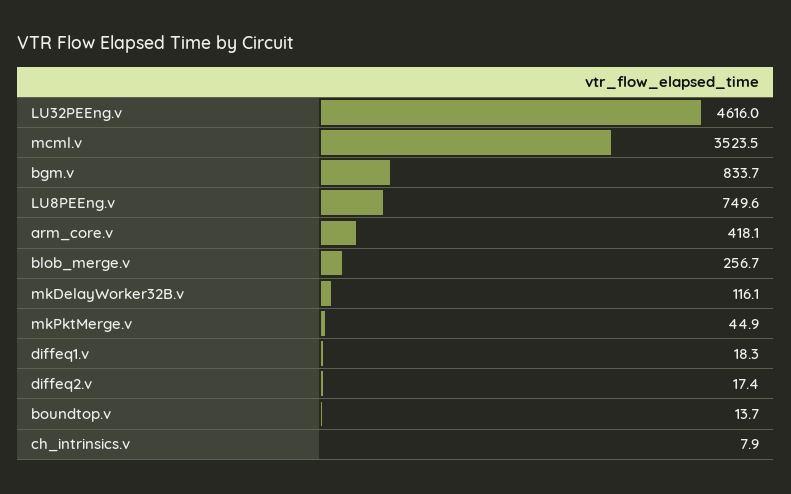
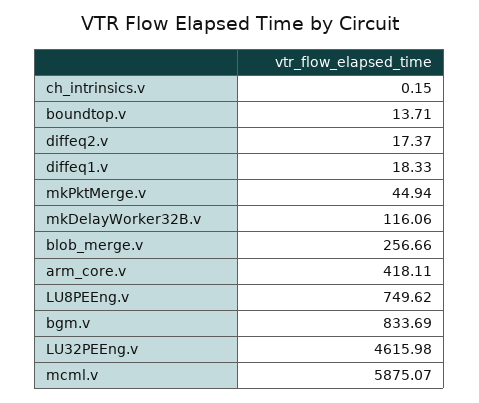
mcml.v: 3523.5 -> 5875.07
ch_intrinsics.v: 7.9 -> 0.15

